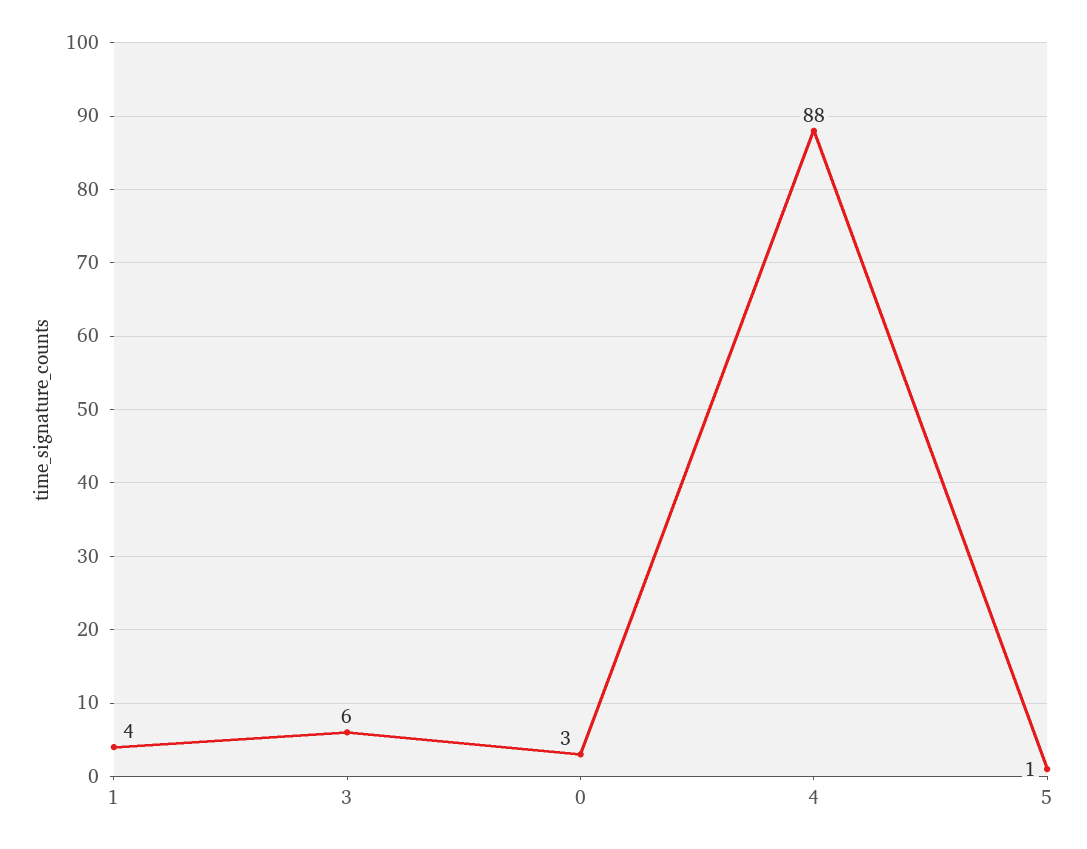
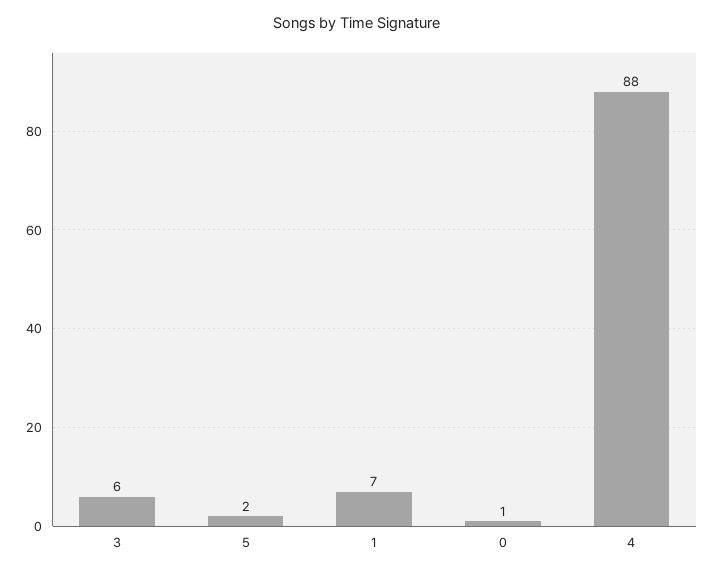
1: 4 -> 7
0: 3 -> 1
5: 1 -> 2

